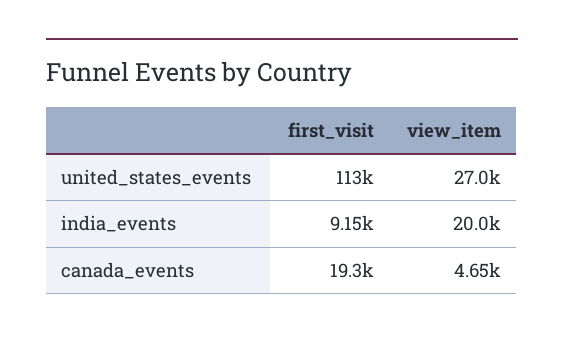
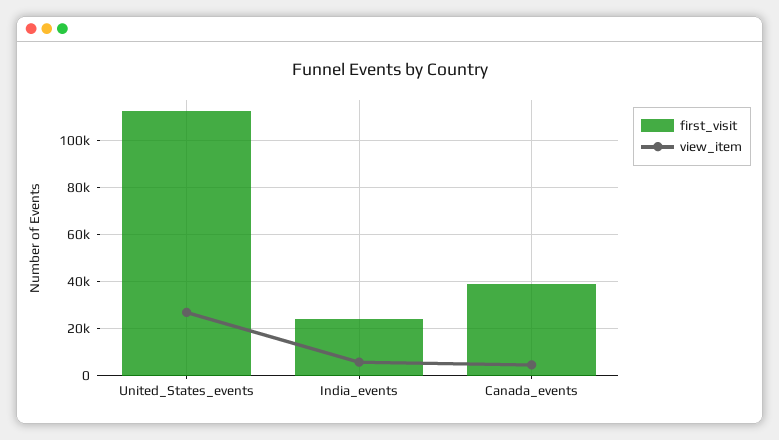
first_visit, india_events: 9150 -> 25000
view_item, india_events: 20000 -> 5000
first_visit, canada_events: 19300 -> 40000

